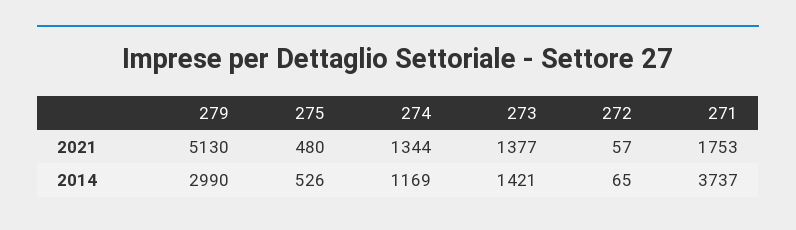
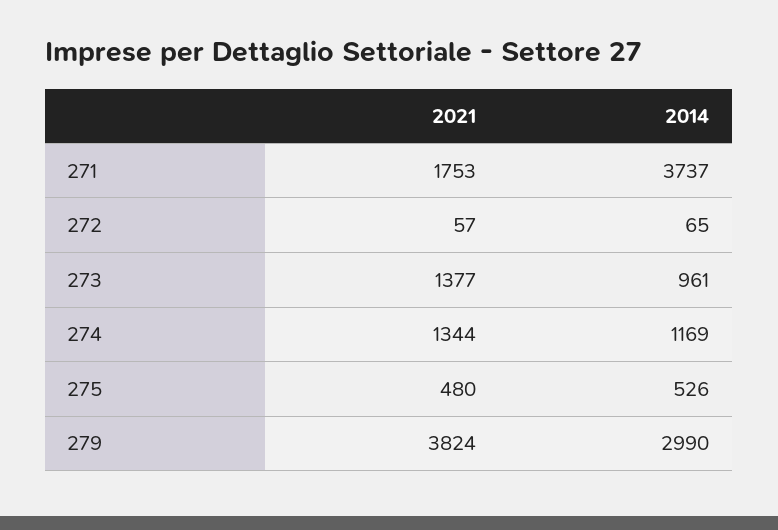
279, 2021: 5130 -> 3824
273, 2014: 1421 -> 961

